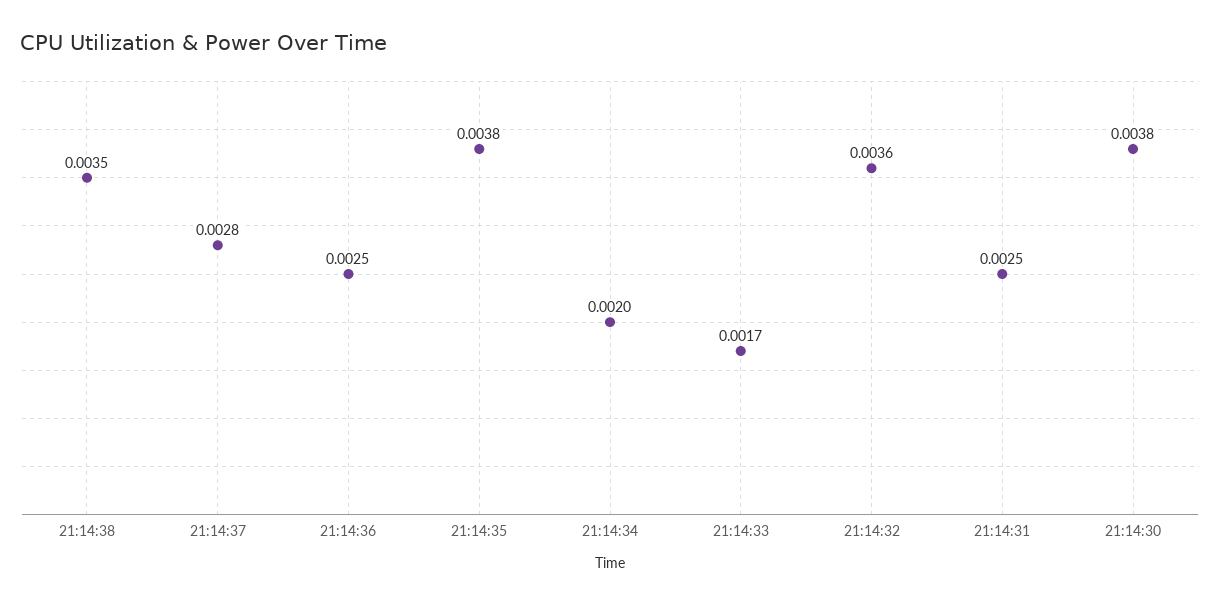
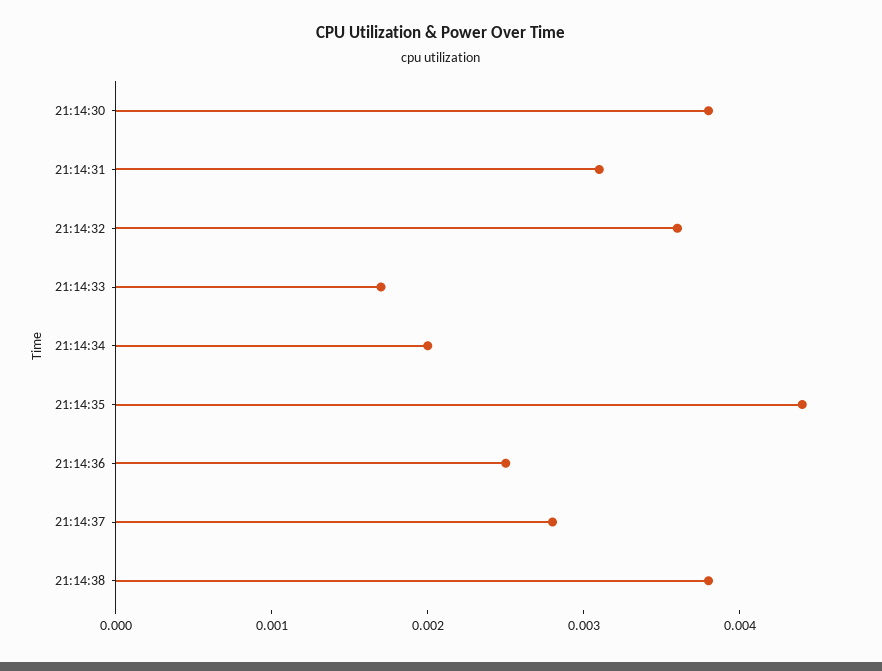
21:14:38: 0.0035 -> 0.0038
21:14:35: 0.0038 -> 0.0044
21:14:31: 0.0025 -> 0.0031

